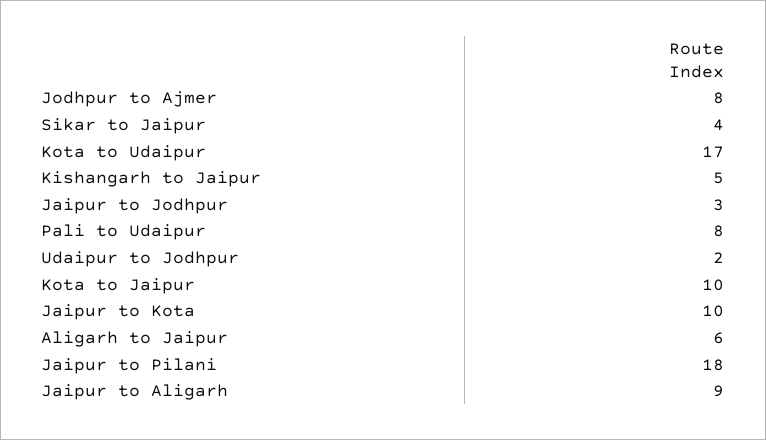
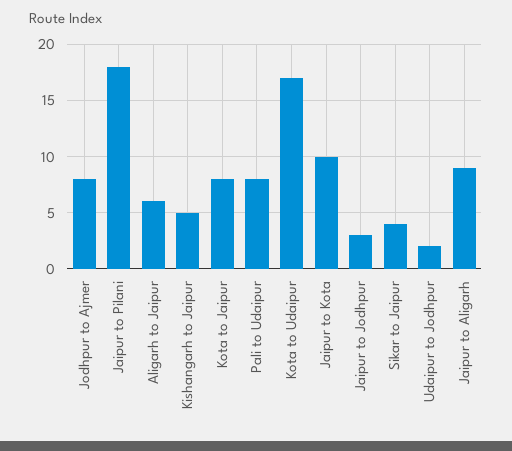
Kota to Jaipur: 10 -> 8

